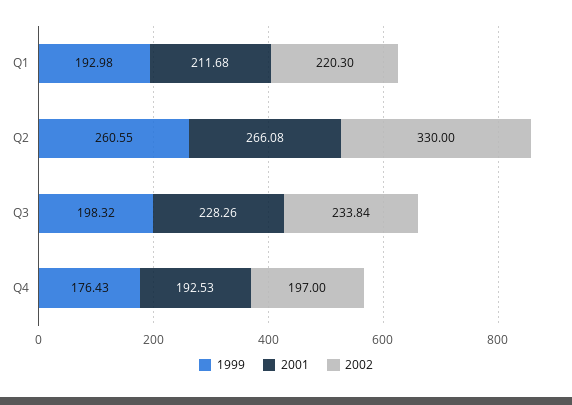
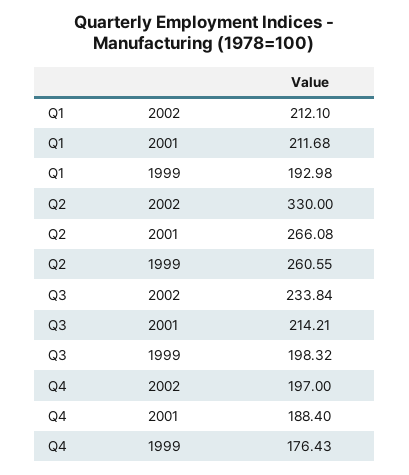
2002, Q1: 220.3 -> 212.1
2001, Q3: 228.26 -> 214.21
2001, Q4: 192.53 -> 188.4

